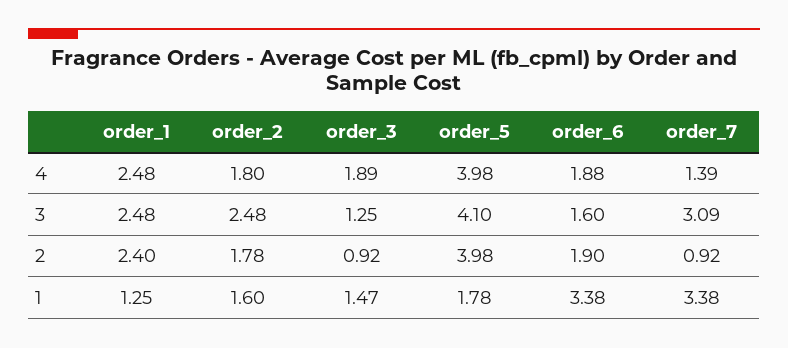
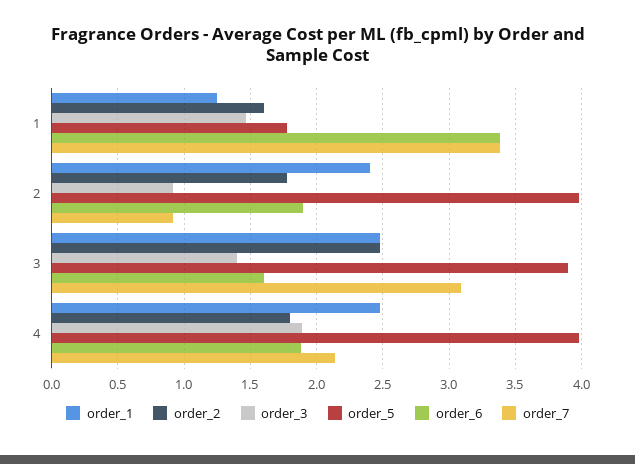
order_7, 4: 1.39 -> 2.15
order_3, 3: 1.25 -> 1.4
order_5, 3: 4.1 -> 3.9

